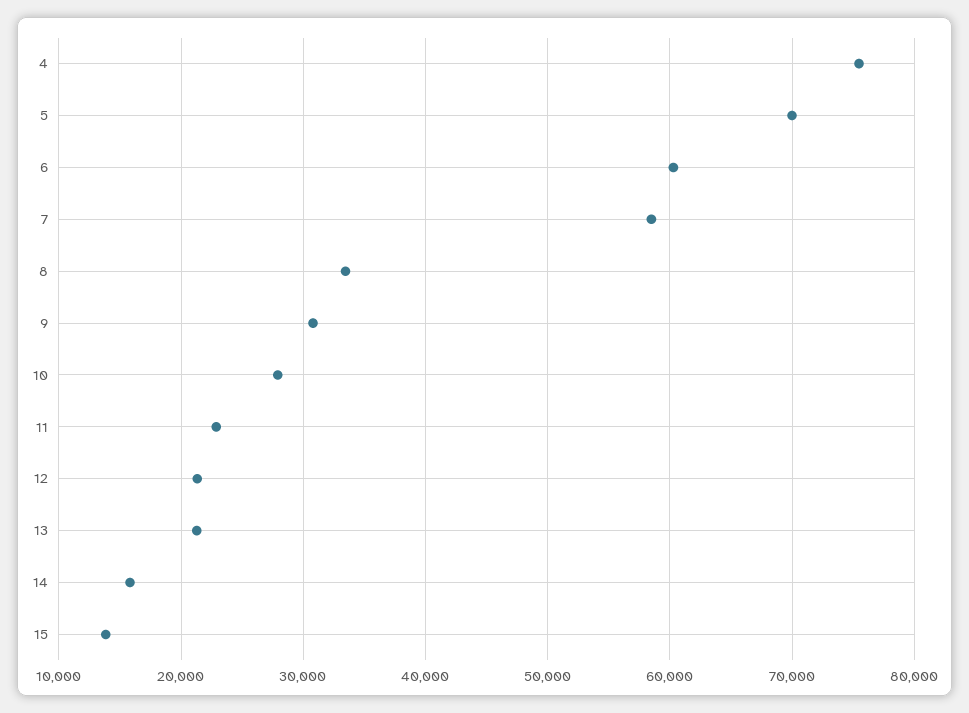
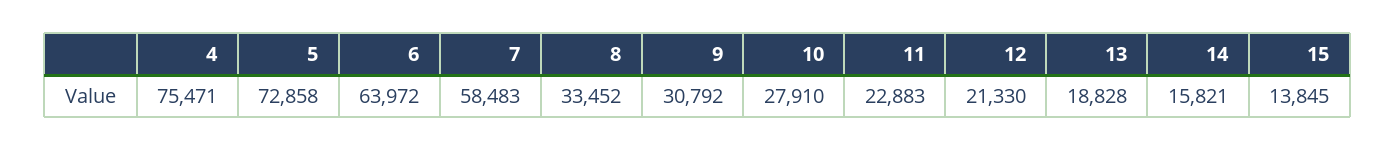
5: 70000 -> 72858
6: 60000 -> 63972
13: 21000 -> 18828

